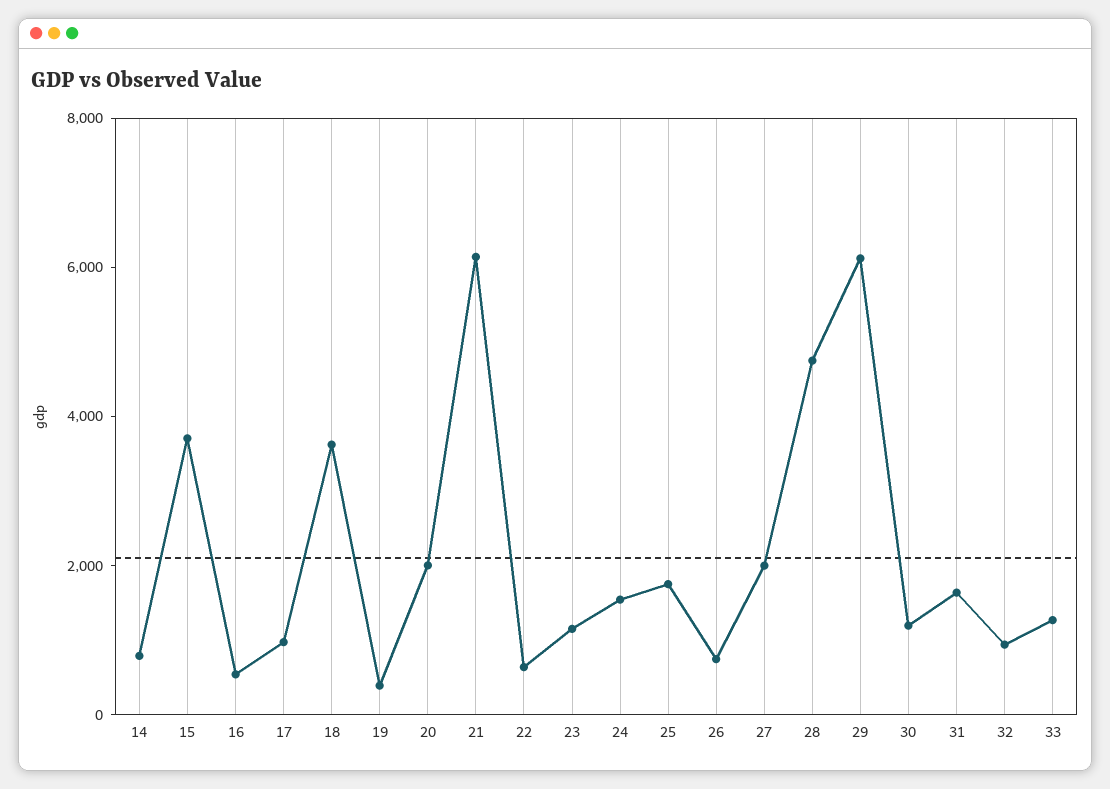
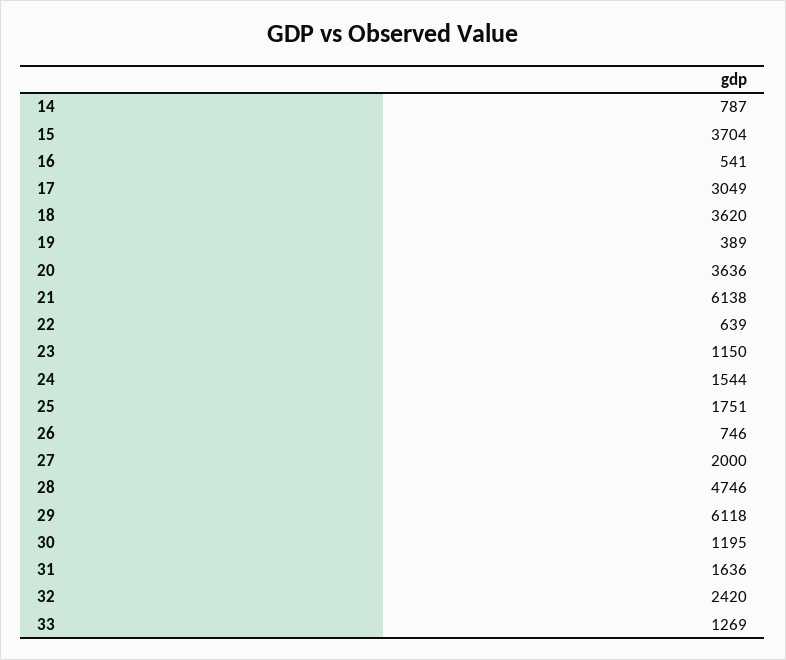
17: 1000 -> 3049
20: 2000 -> 3636
32: 1000 -> 2420

